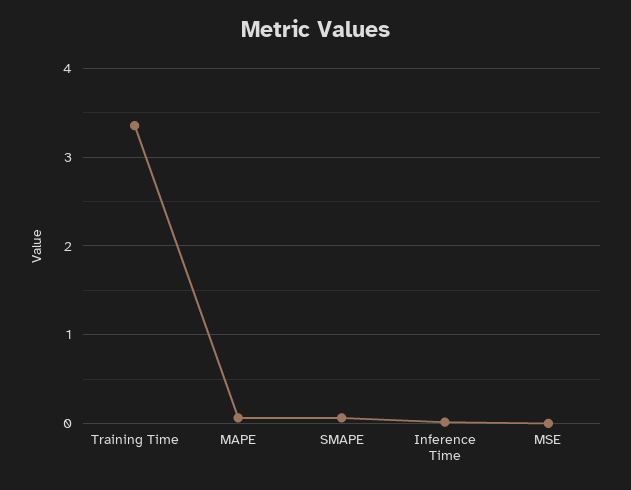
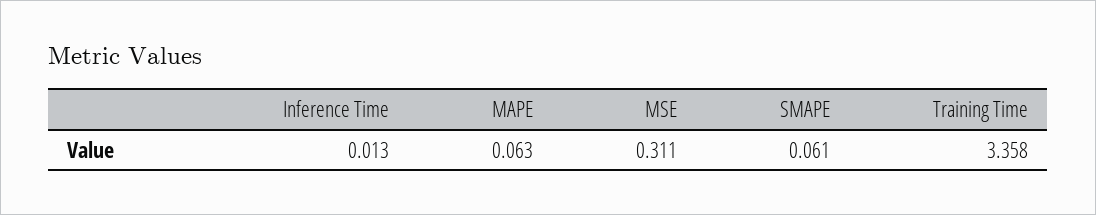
MSE: 0 -> 0.311

